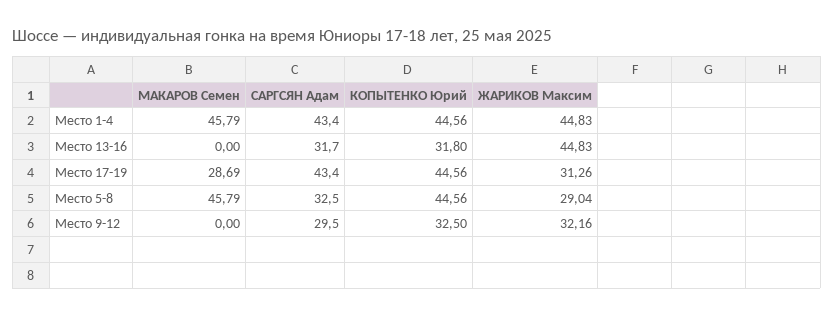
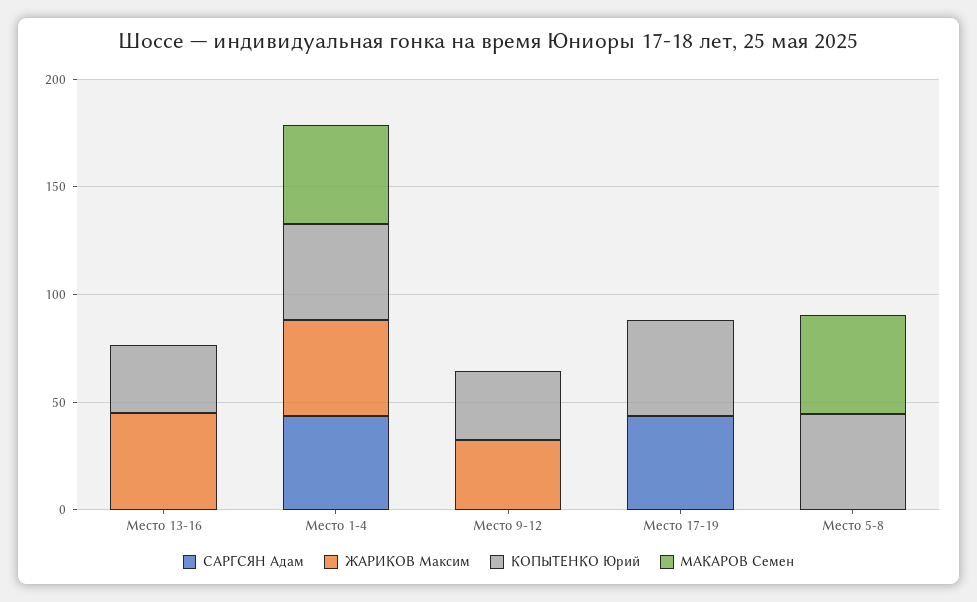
САРГСЯН Адам, Место 13-16: 31.7 -> 0
МАКАРОВ Семен, Место 17-19: 28.69 -> 0
ЖАРИКОВ Максим, Место 17-19: 31.26 -> 0
САРГСЯН Адам, Место 5-8: 32.5 -> 0
ЖАРИКОВ Максим, Место 5-8: 29.04 -> 0
САРГСЯН Адам, Место 9-12: 29.5 -> 0

